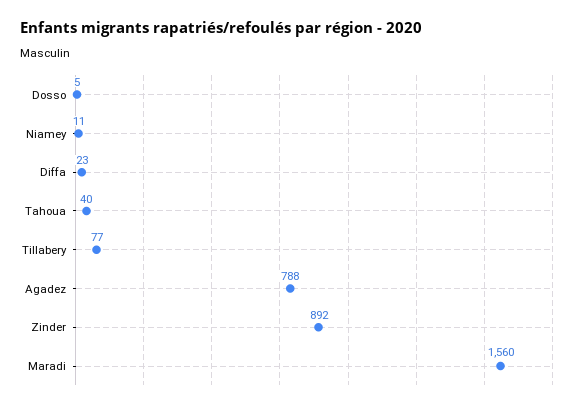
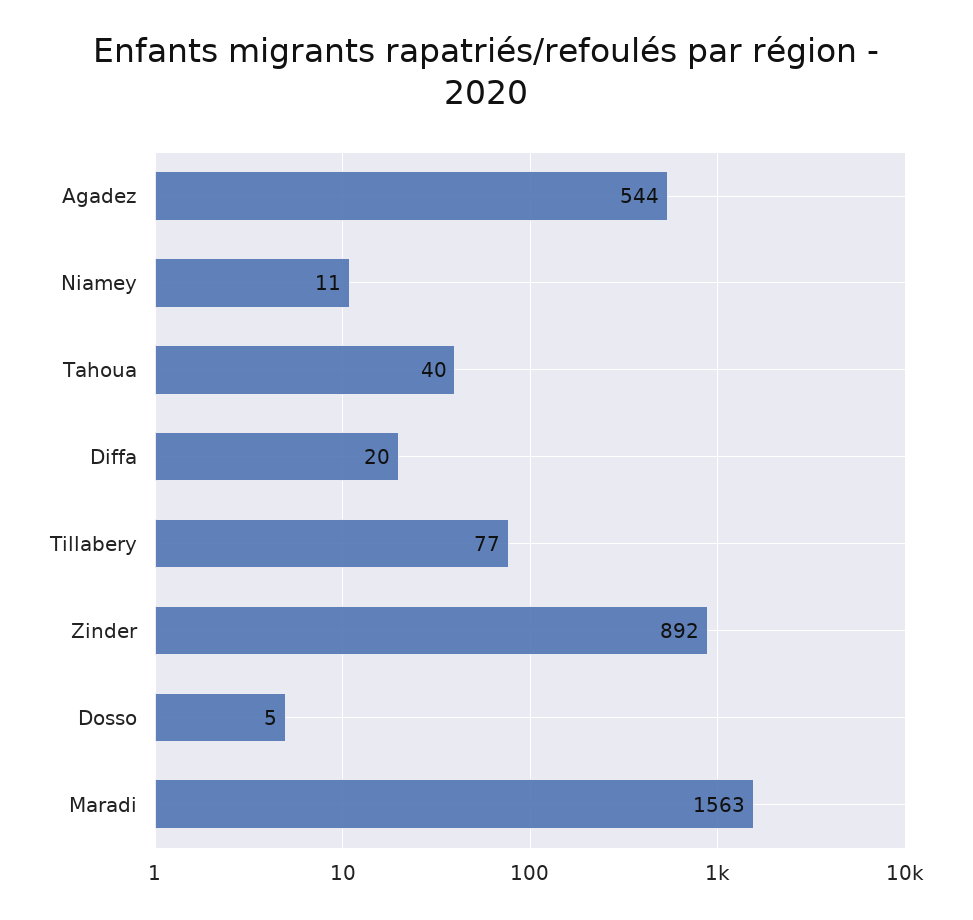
Diffa: 23 -> 20
Agadez: 788 -> 544
Maradi: 1560 -> 1563

